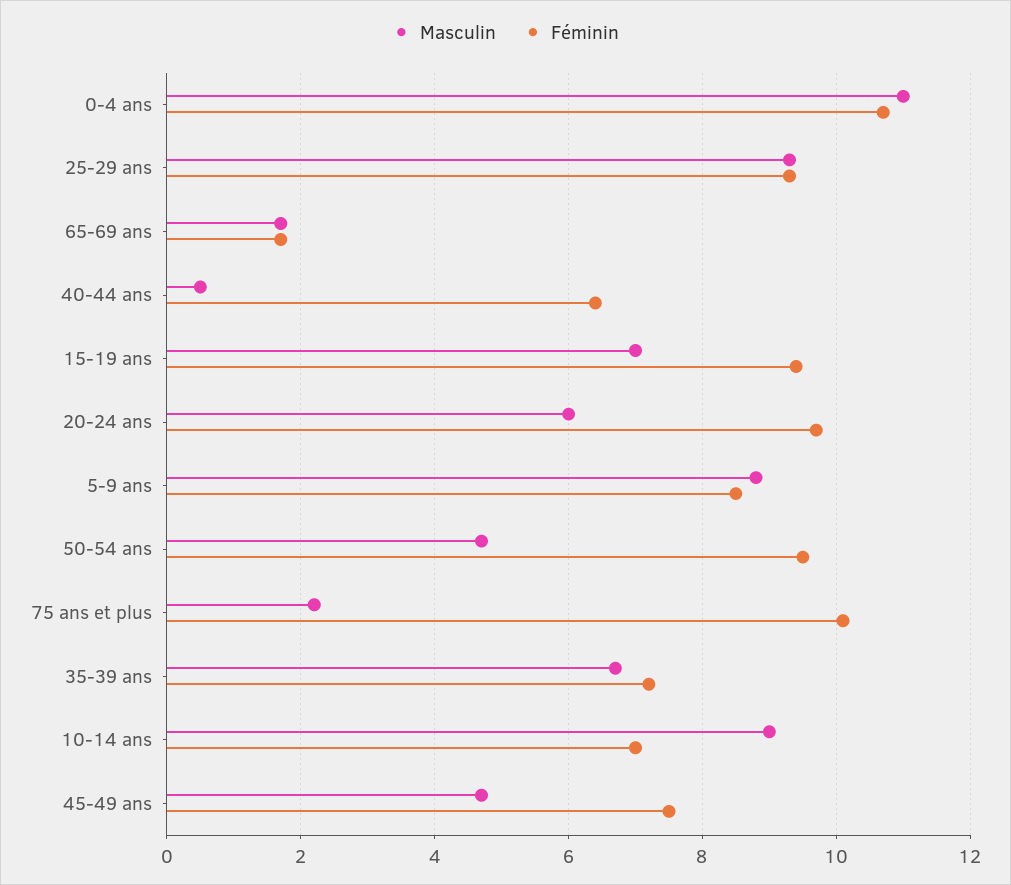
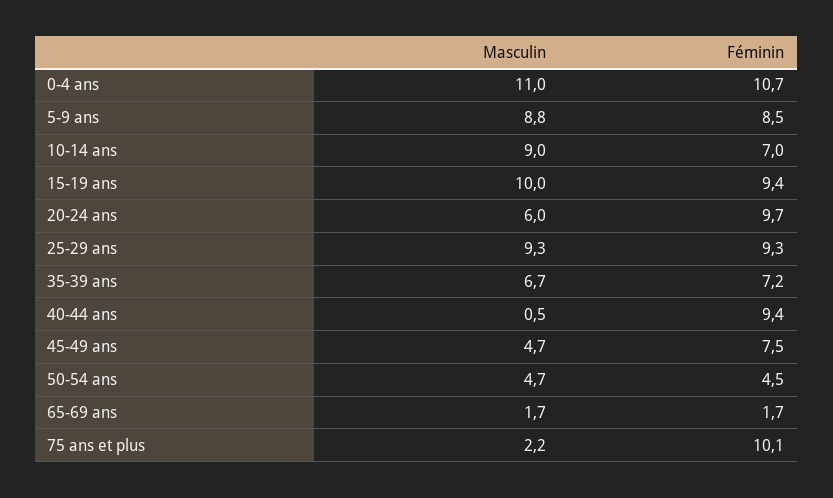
Féminin, 40-44 ans: 6.5 -> 9.4
Masculin, 15-19 ans: 7 -> 10
Féminin, 50-54 ans: 9.5 -> 4.5

